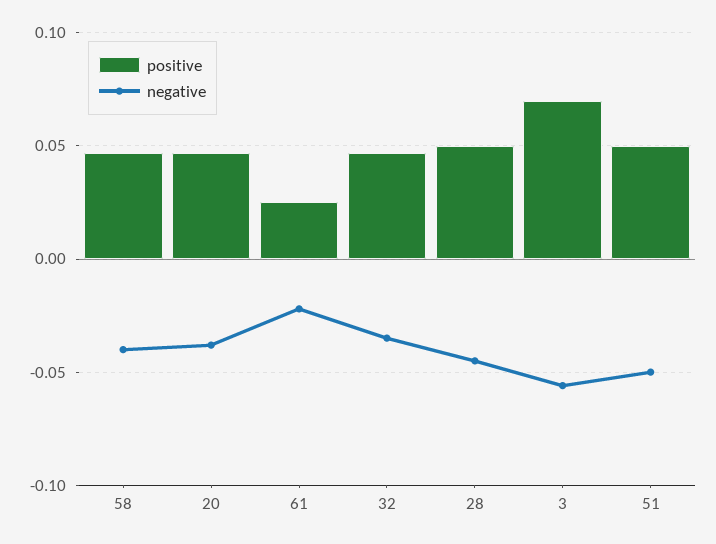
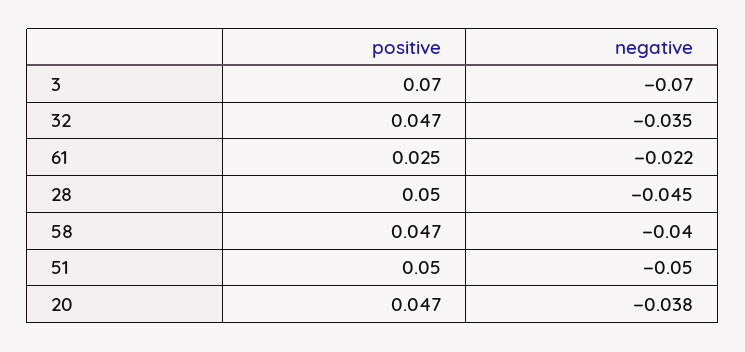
negative, 3: -0.055 -> -0.07

